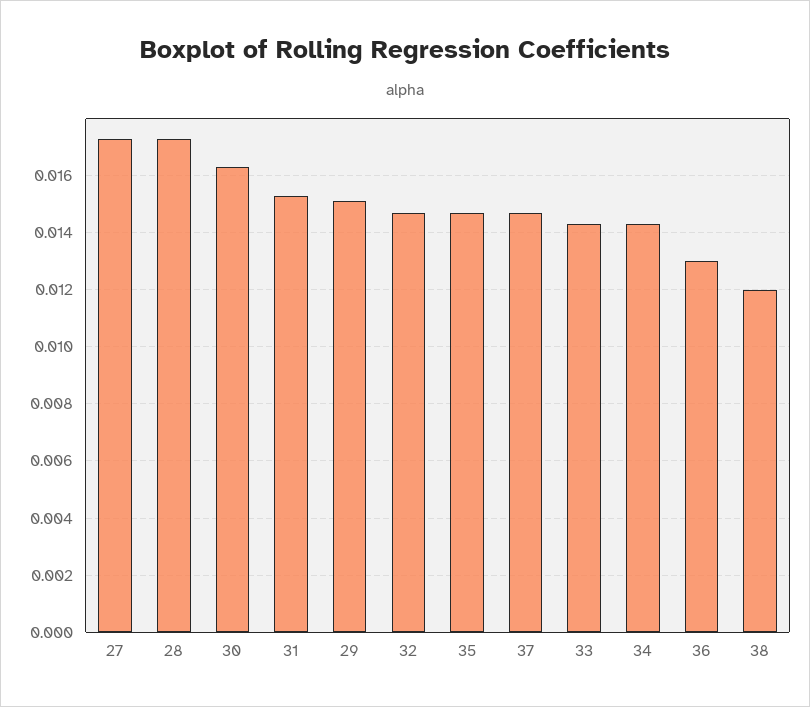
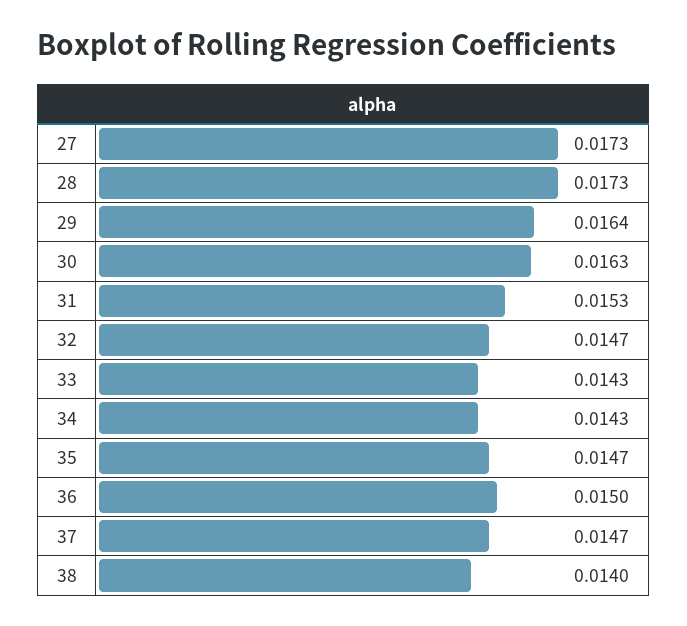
29: 0.015 -> 0.0164
36: 0.013 -> 0.015
38: 0.012 -> 0.014

